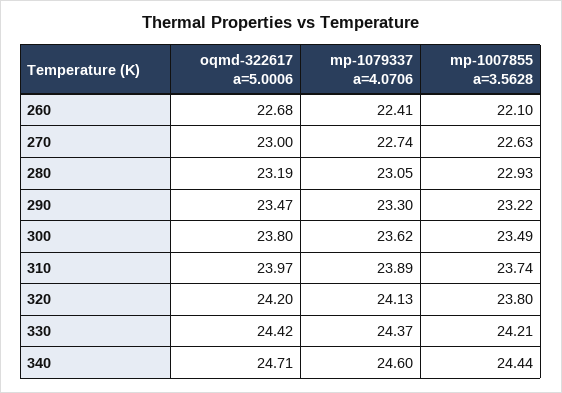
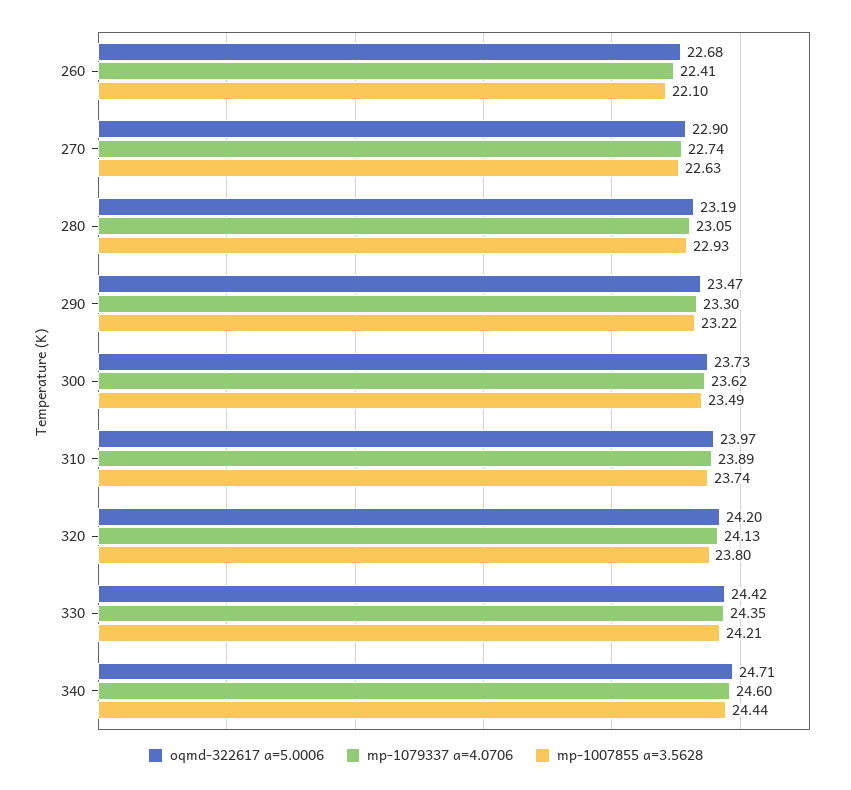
oqmd-322617 a=5.0006, 270: 23 -> 22.9
oqmd-322617 a=5.0006, 300: 23.8 -> 23.73
mp-1079337 a=4.0706, 330: 24.37 -> 24.35

